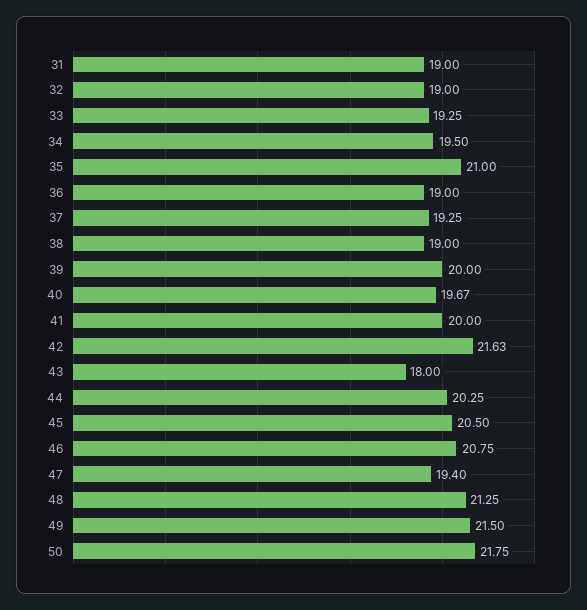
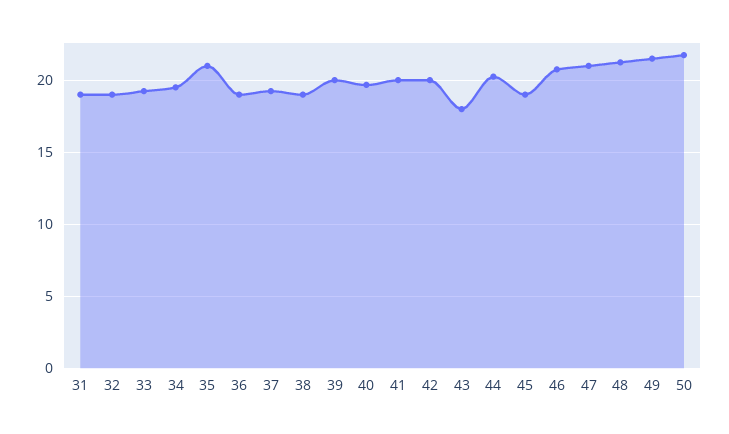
42: 21.63 -> 20
45: 20.5 -> 19
47: 19.4 -> 21

